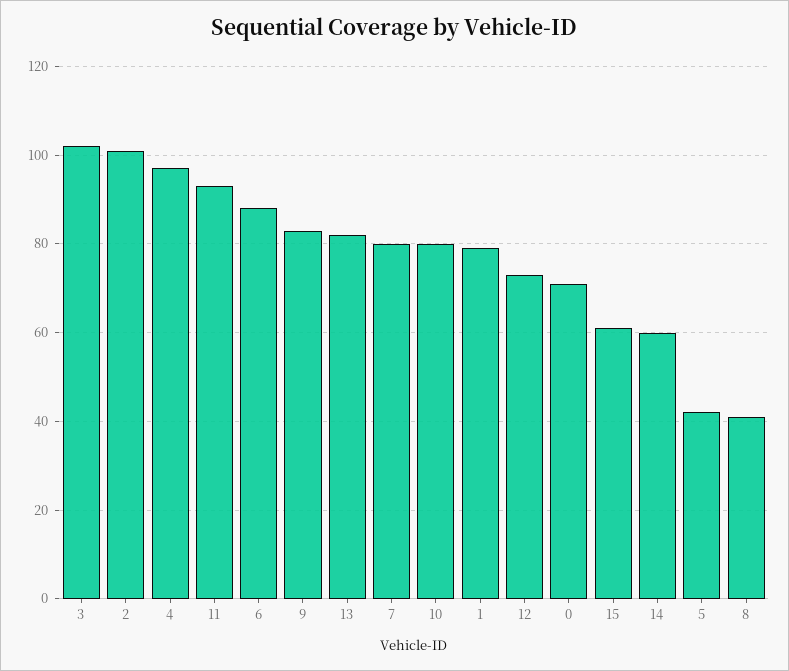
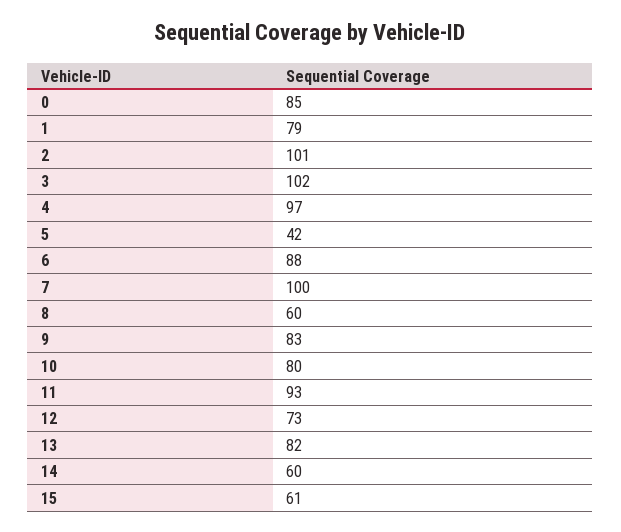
7: 80 -> 100
0: 70 -> 85
8: 40 -> 60

